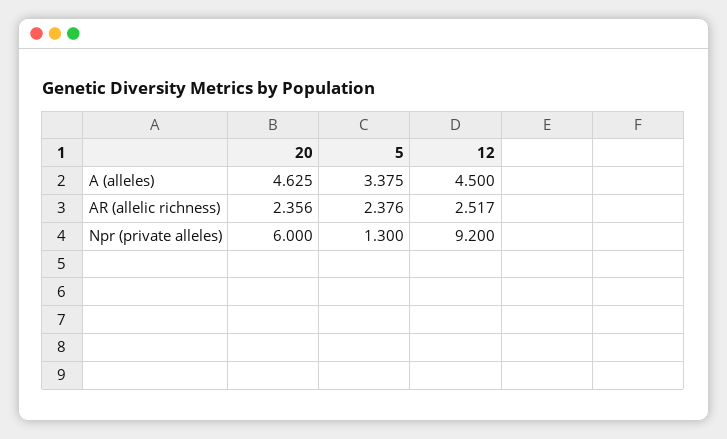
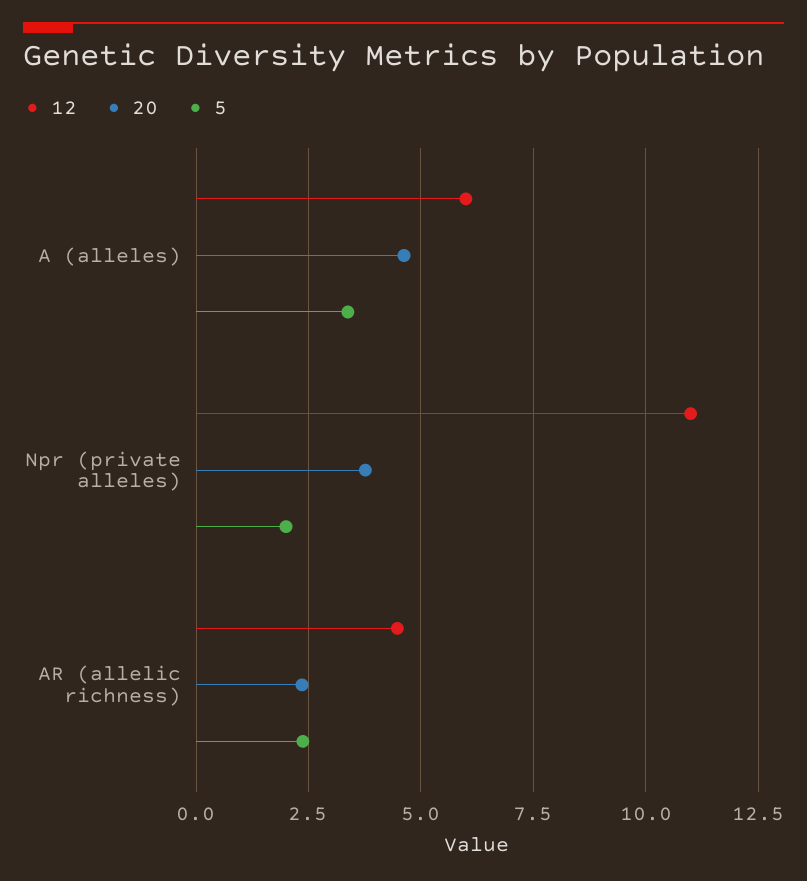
12, A (alleles): 4.5 -> 6
12, AR (allelic richness): 2.517 -> 4.5
20, Npr (private alleles): 6 -> 3.75
5, Npr (private alleles): 1.3 -> 2
12, Npr (private alleles): 9.2 -> 11

